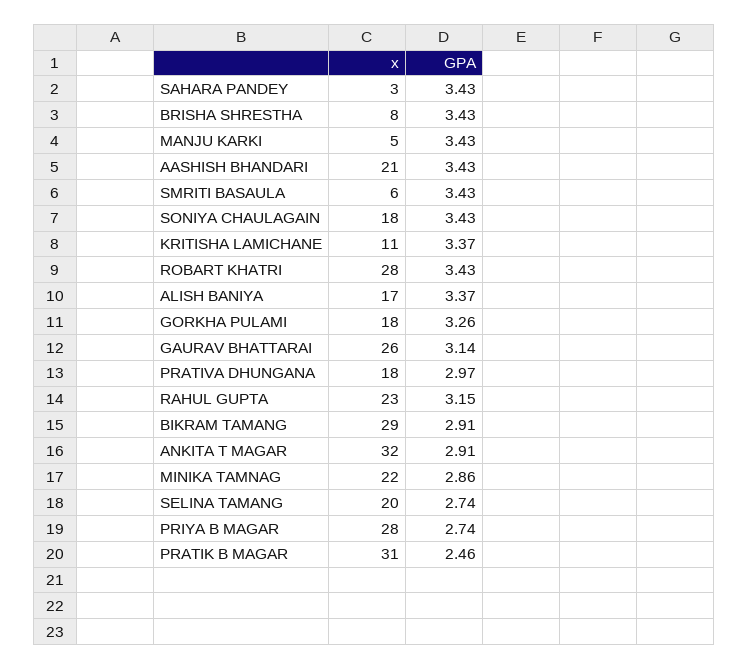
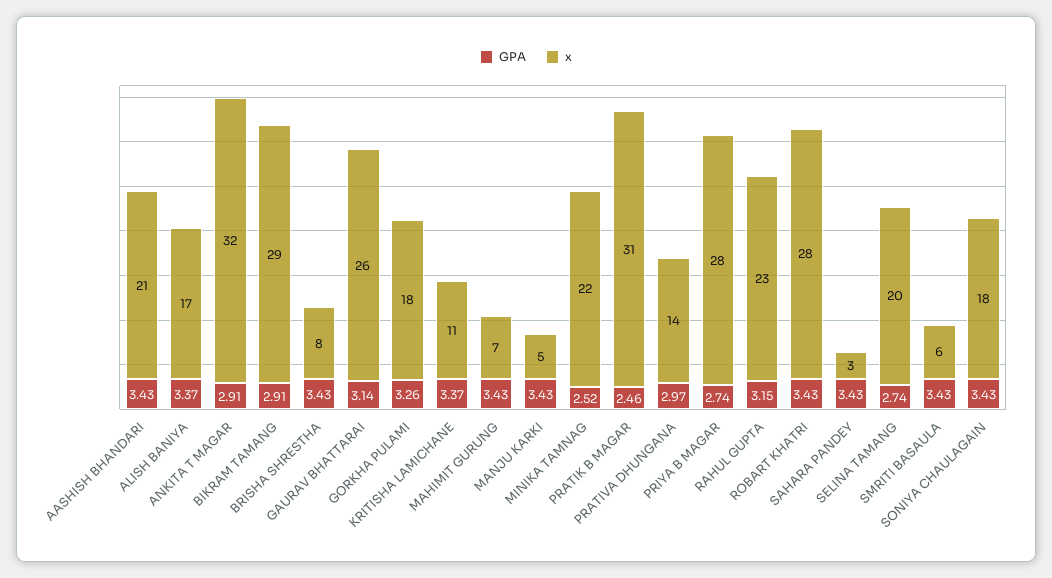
x, PRATIVA DHUNGANA: 18 -> 14
GPA, MINIKA TAMNAG: 2.86 -> 2.52
GPA, MAHIMIT GURUNG: none -> 3.43
x, MAHIMIT GURUNG: none -> 7

